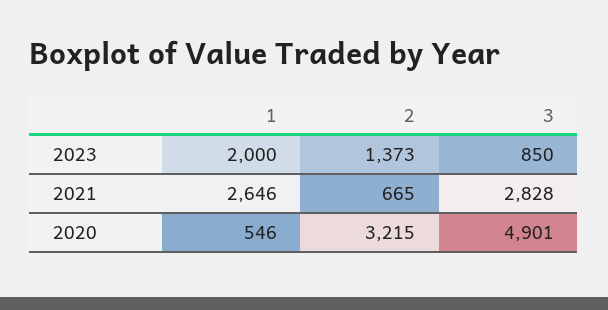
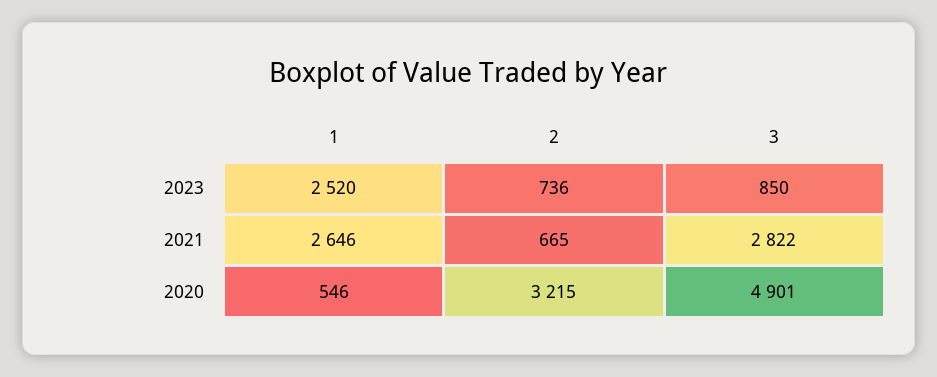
1, 2023: 2000 -> 2520
2, 2023: 1373 -> 736
3, 2021: 2828 -> 2822

